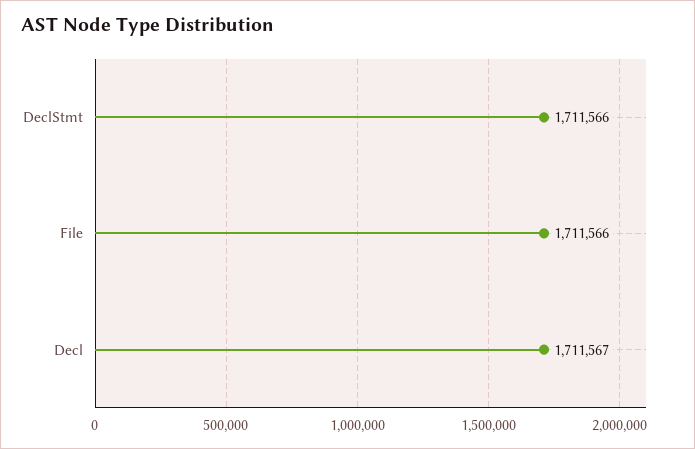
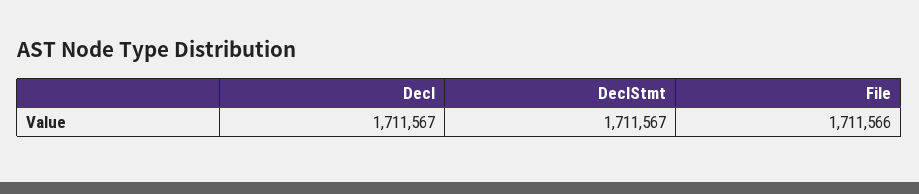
DeclStmt: 1711566 -> 1711567

